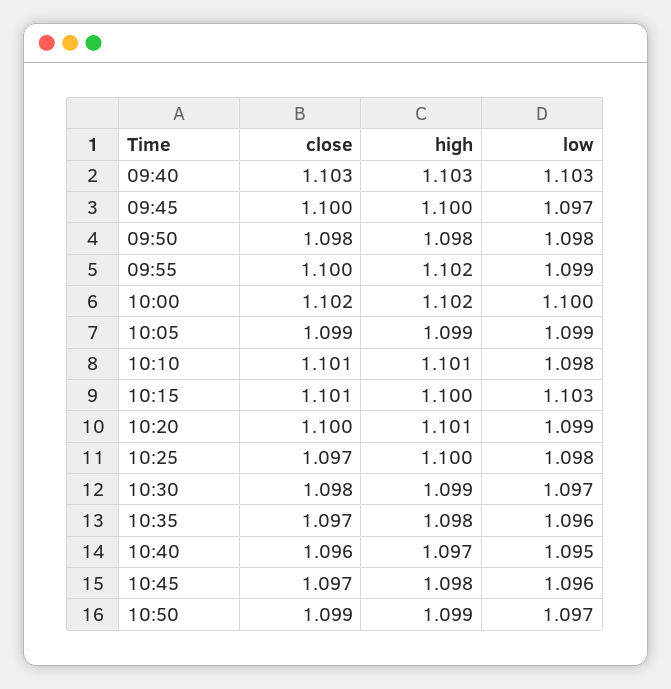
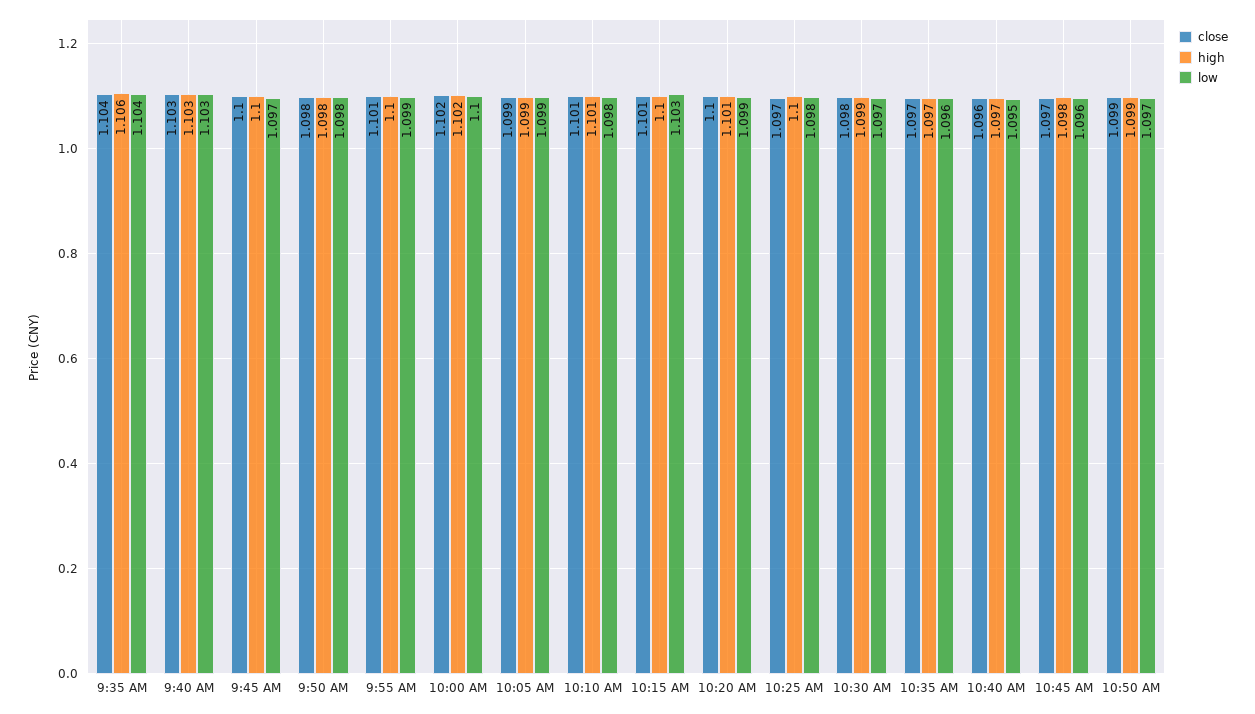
close, 09:55: 1.1 -> 1.101
high, 09:55: 1.102 -> 1.1
high, 10:35: 1.098 -> 1.097
close, 9:35 AM: none -> 1.104
high, 9:35 AM: none -> 1.106
low, 9:35 AM: none -> 1.104

